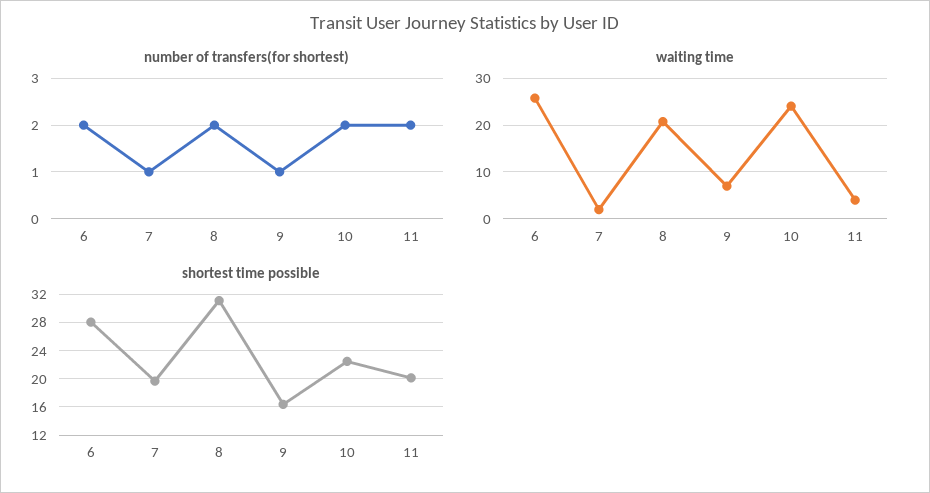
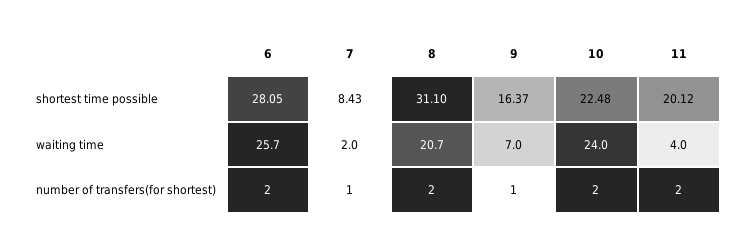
shortest time possible, 7: 20 -> 8.43

